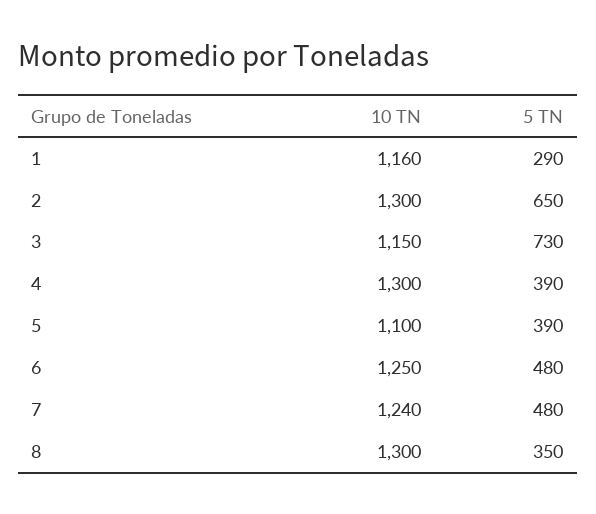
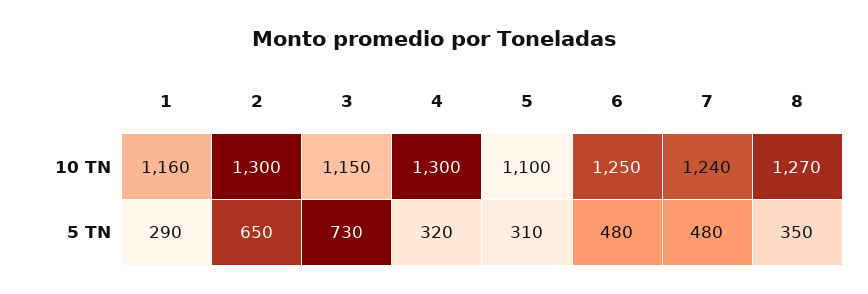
5 TN, 4: 390 -> 320
5 TN, 5: 390 -> 310
10 TN, 8: 1300 -> 1270

